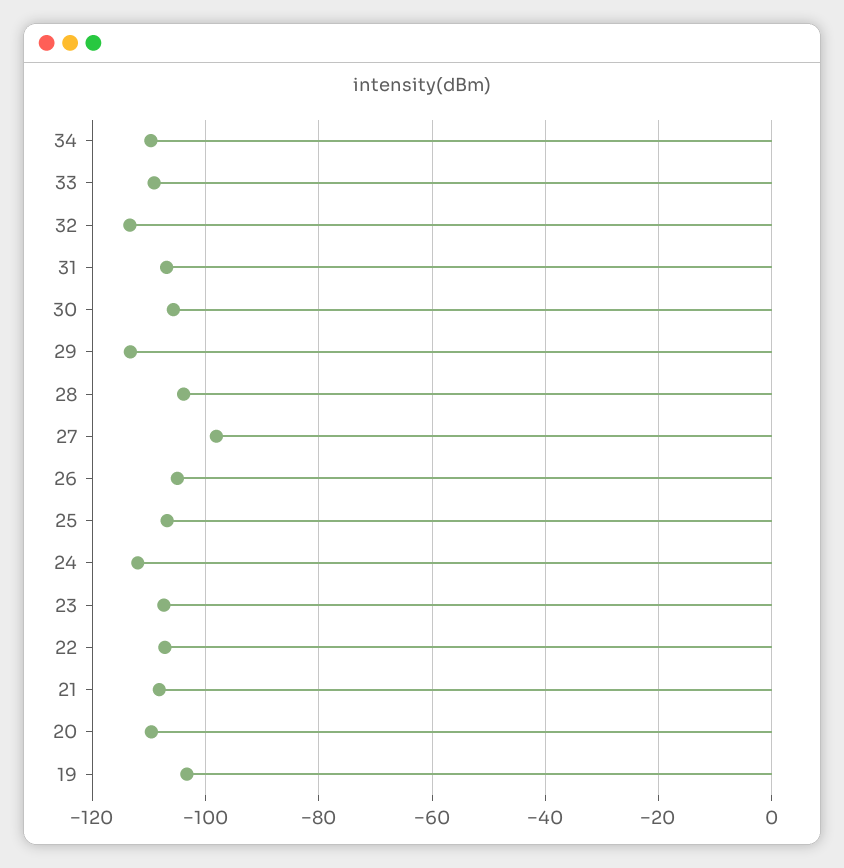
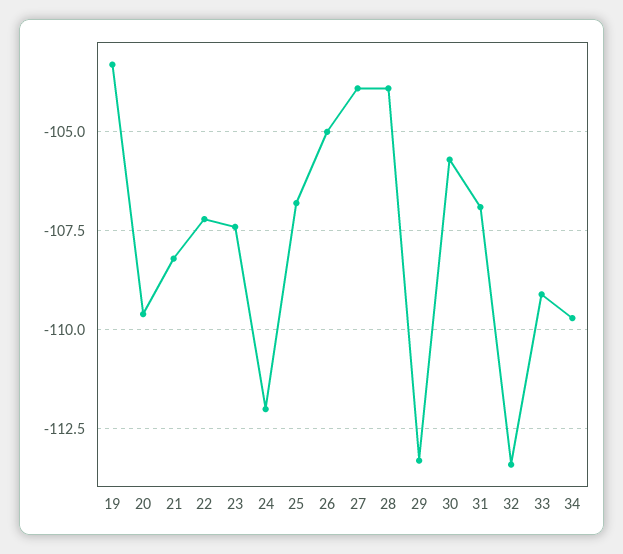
27: -98 -> -104

